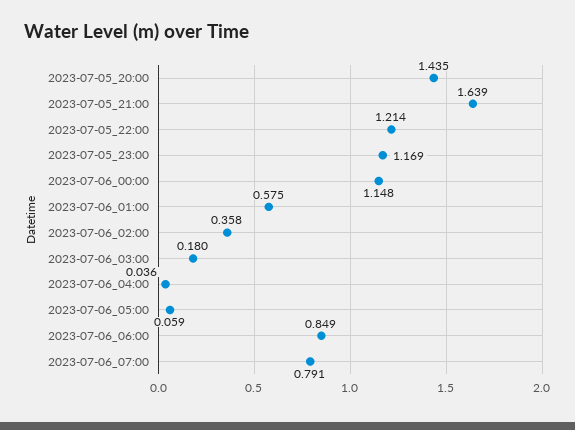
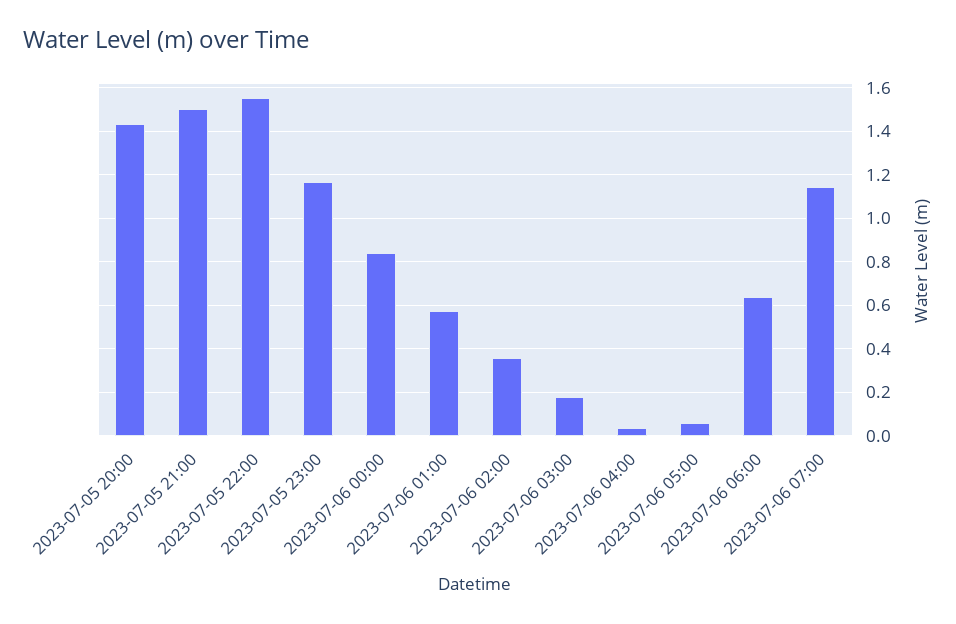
2023-07-05_21:00: 1.639 -> 1.5
2023-07-05_22:00: 1.214 -> 1.55
2023-07-06_00:00: 1.148 -> 0.85
2023-07-06_06:00: 0.849 -> 0.65
2023-07-06_07:00: 0.791 -> 1.15

